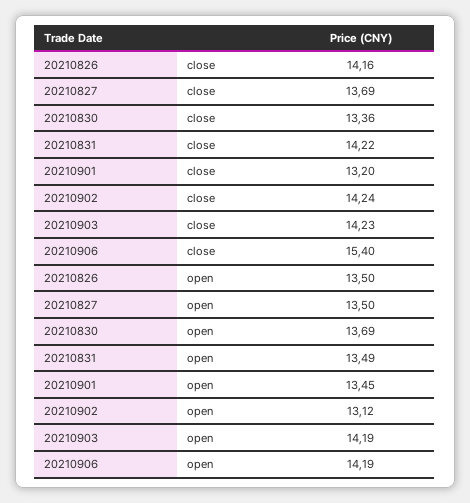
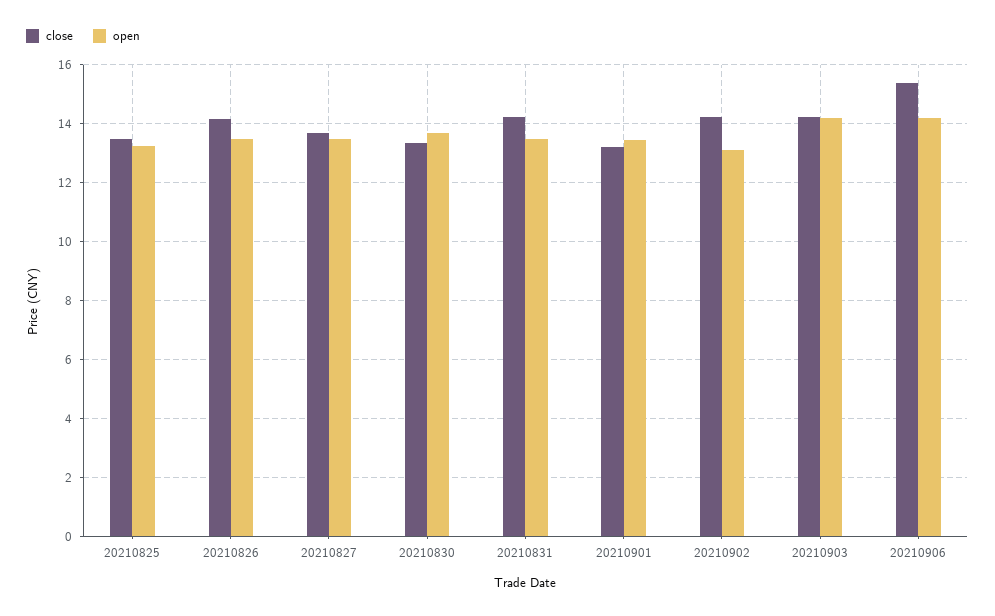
close, 20210825: none -> 13.5
open, 20210825: none -> 13.25

